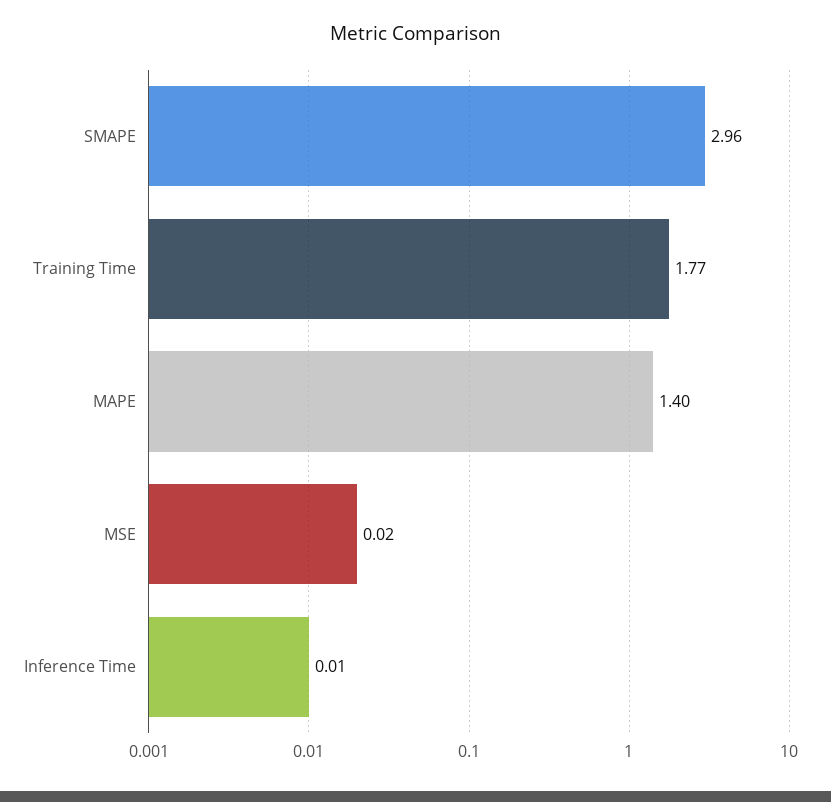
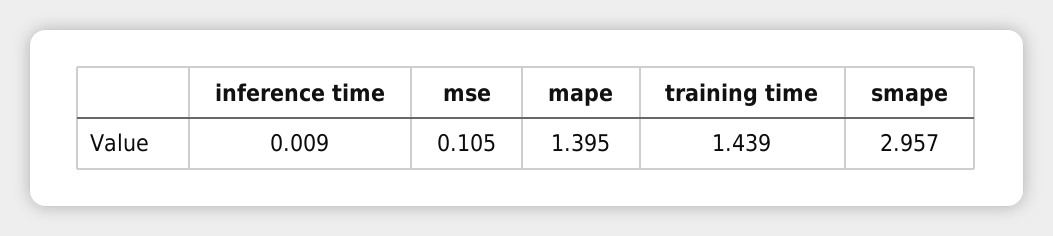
Training Time: 1.77 -> 1.439
MSE: 0.02 -> 0.105

